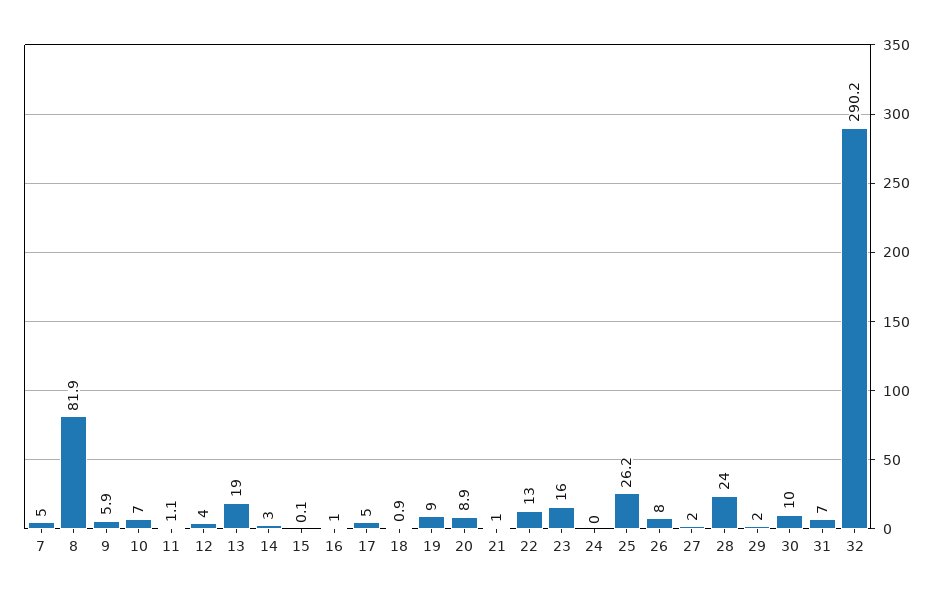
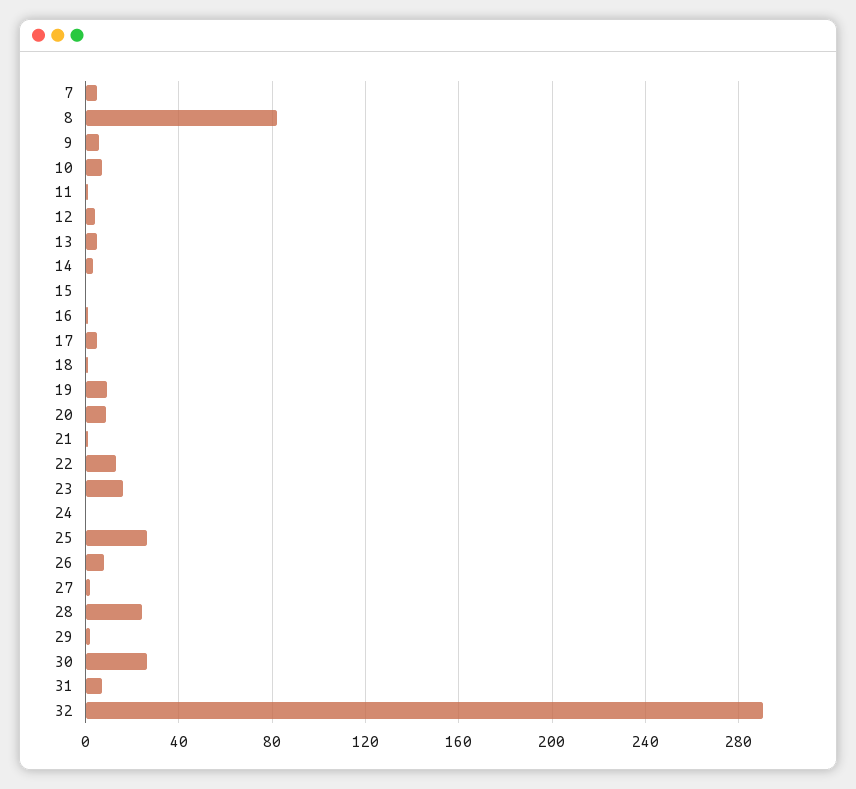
13: 19 -> 5
30: 10 -> 25

